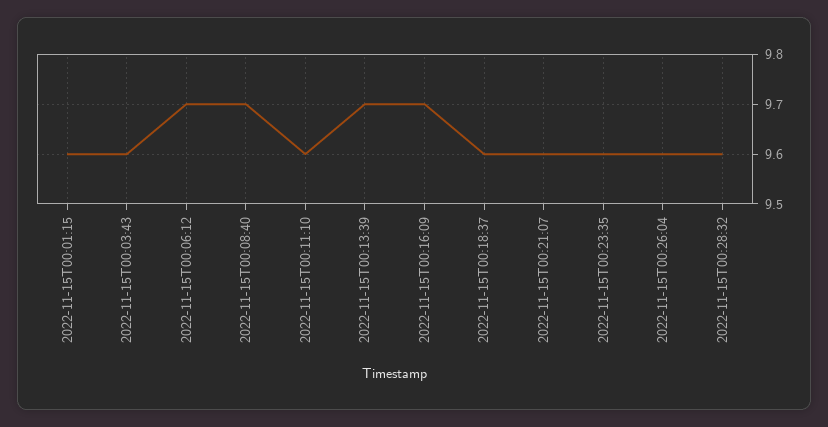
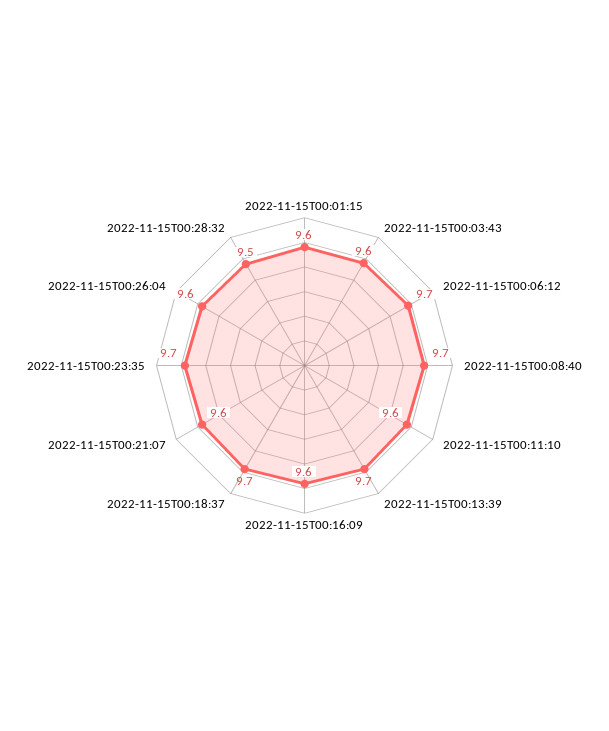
2022-11-15T00:16:09: 9.7 -> 9.6
2022-11-15T00:18:37: 9.6 -> 9.7
2022-11-15T00:23:35: 9.6 -> 9.7
2022-11-15T00:28:32: 9.6 -> 9.5

